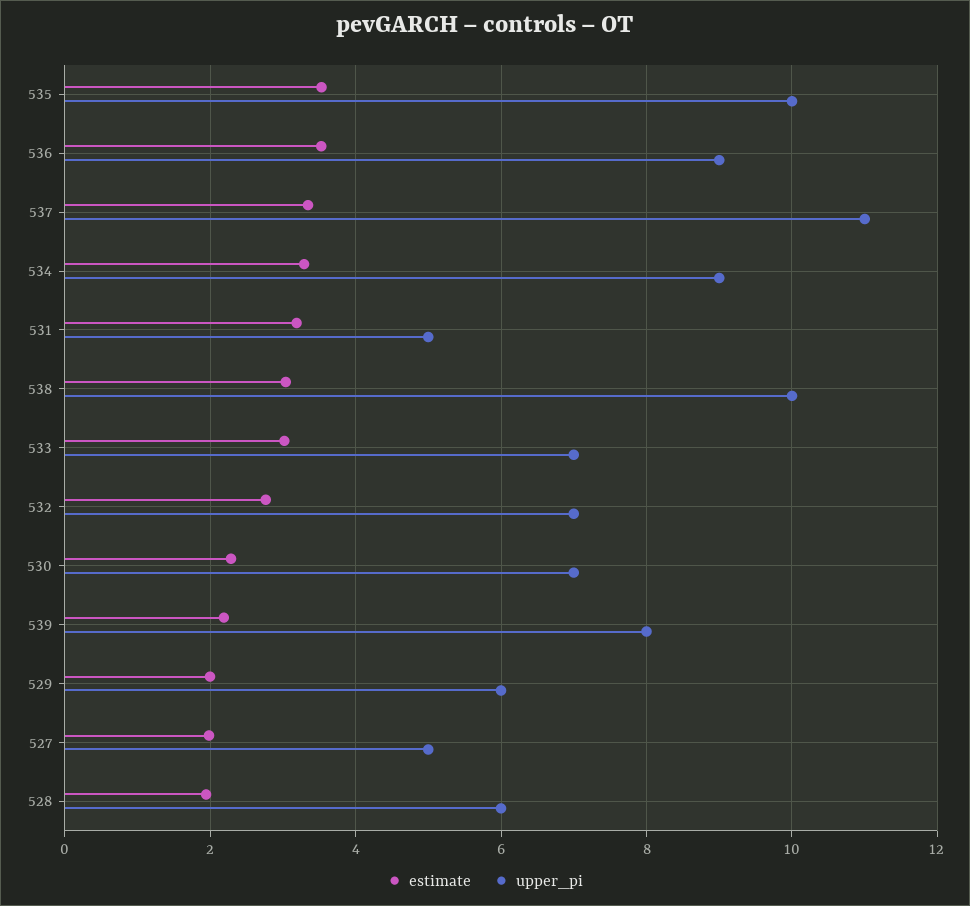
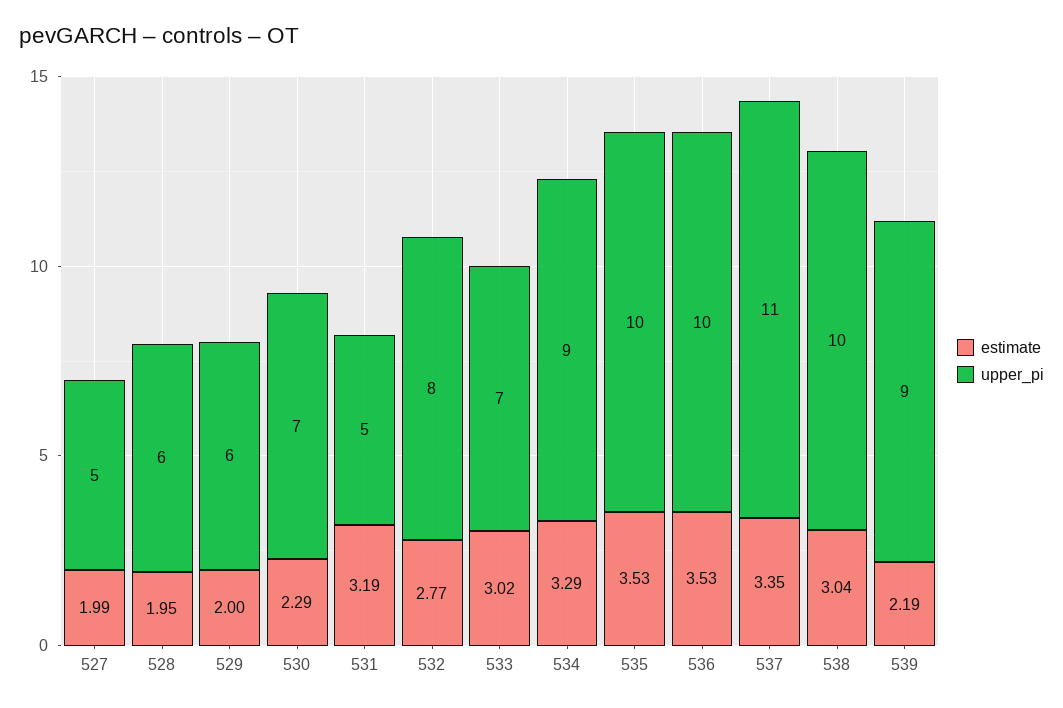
upper_pi, 536: 9 -> 10
upper_pi, 532: 7 -> 8
upper_pi, 539: 8 -> 9

